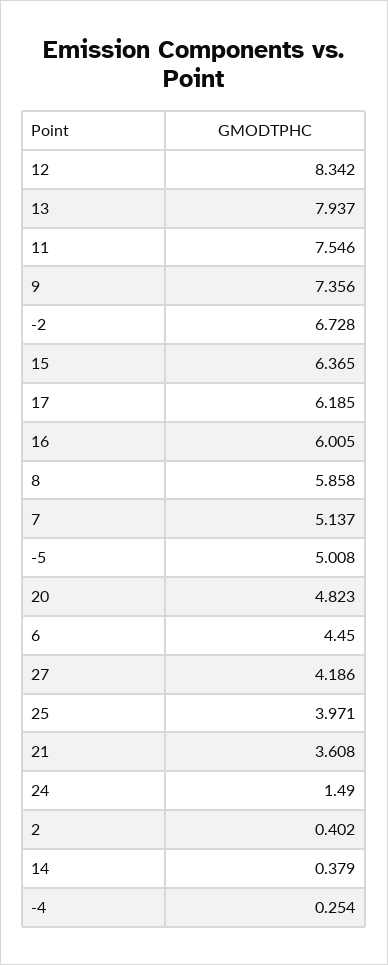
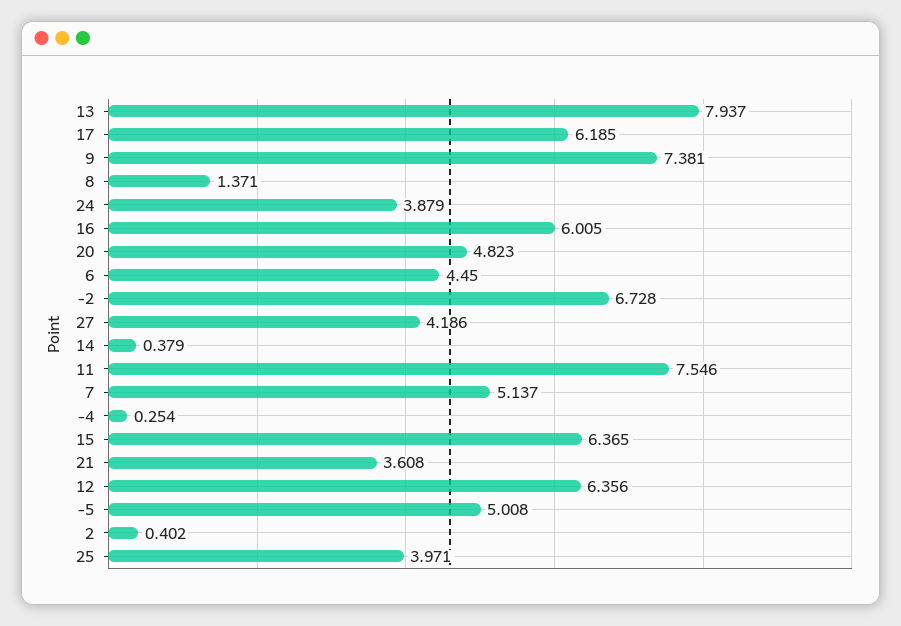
12: 8.342 -> 6.356
9: 7.356 -> 7.381
8: 5.858 -> 1.371
24: 1.49 -> 3.879

